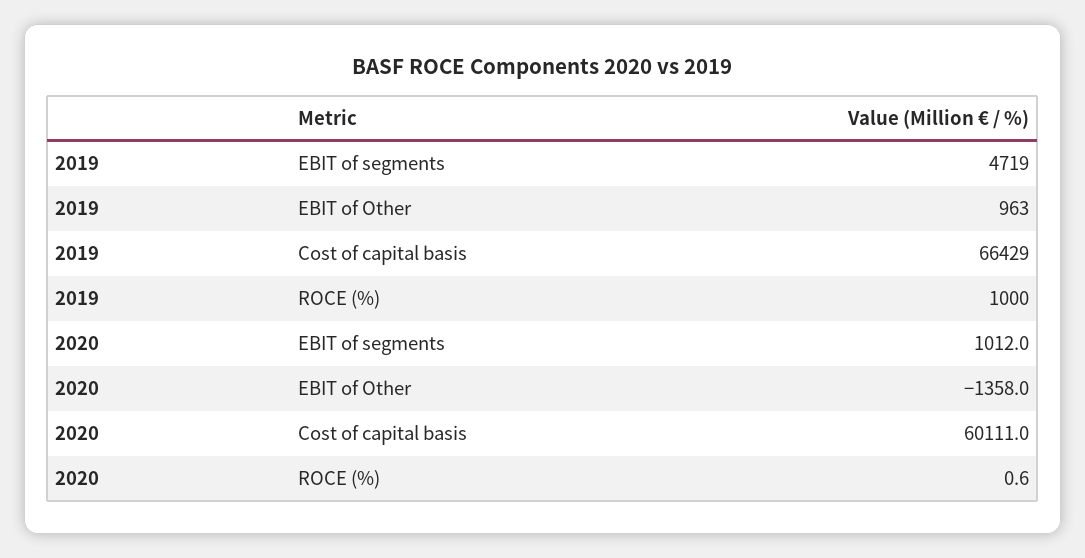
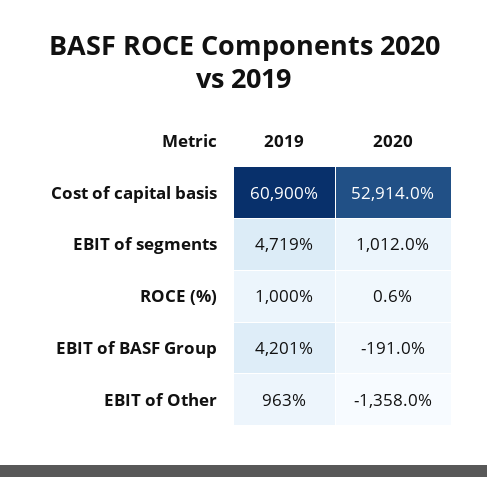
2019, Cost of capital basis: 66429 -> 60900
2020, Cost of capital basis: 60111 -> 52914
2019, EBIT of BASF Group: none -> 4201
2020, EBIT of BASF Group: none -> -191

